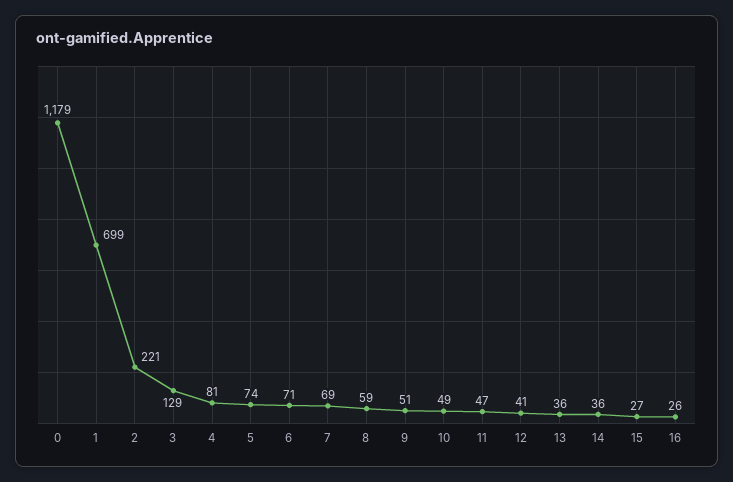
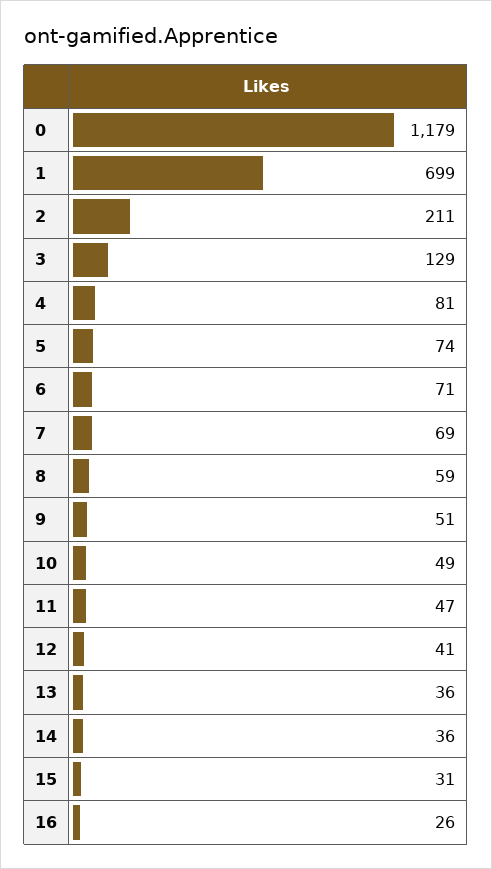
2: 221 -> 211
15: 27 -> 31

